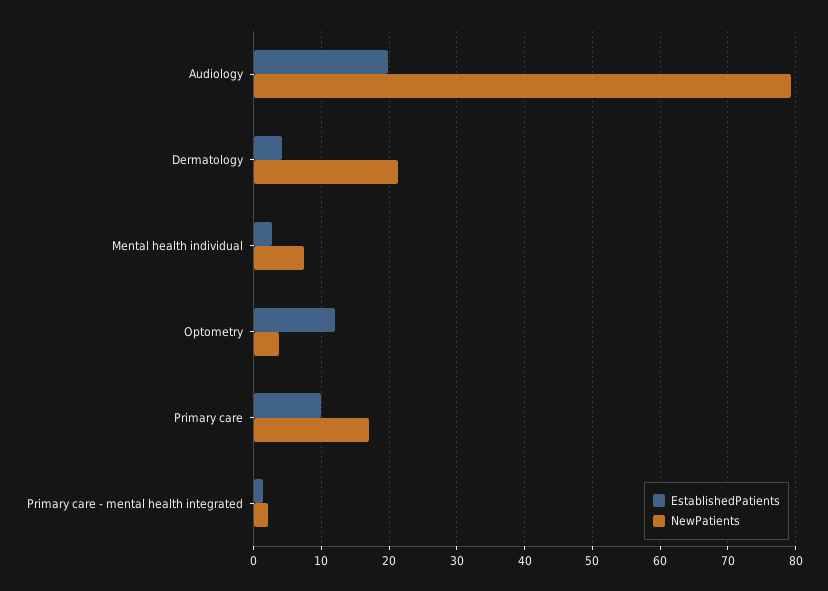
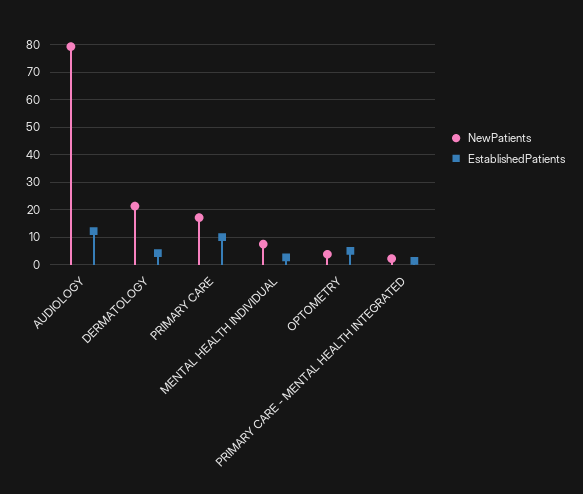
EstablishedPatients, Audiology: 20 -> 12.5
EstablishedPatients, Optometry: 12 -> 5

